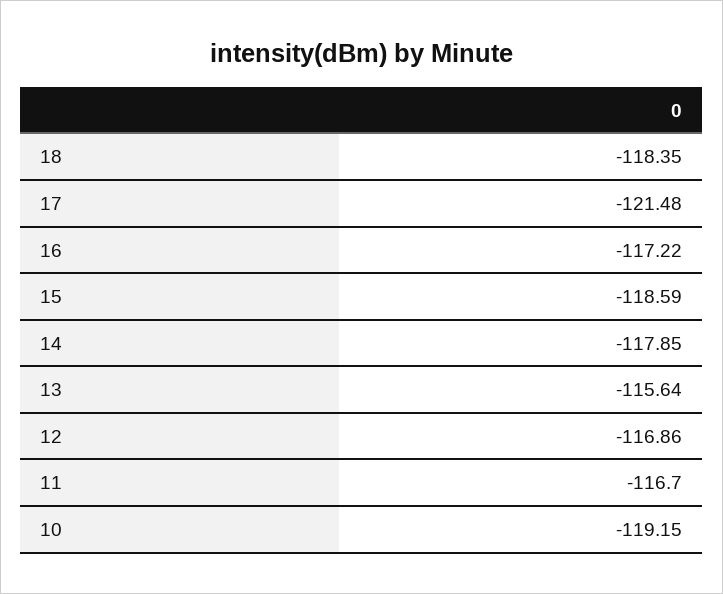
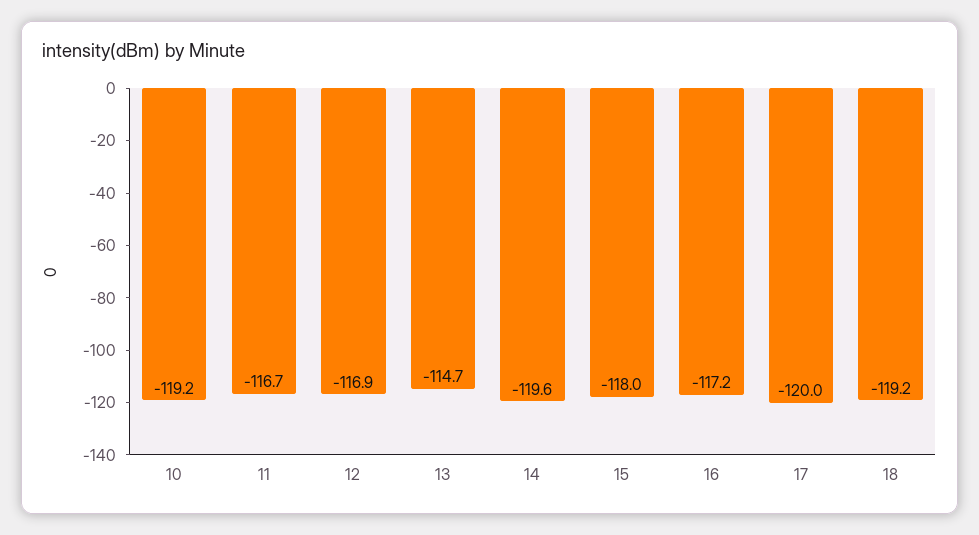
18: -118.35 -> -119.2
17: -121.48 -> -120
15: -118.59 -> -118
14: -117.85 -> -119.6
13: -115.64 -> -114.7

